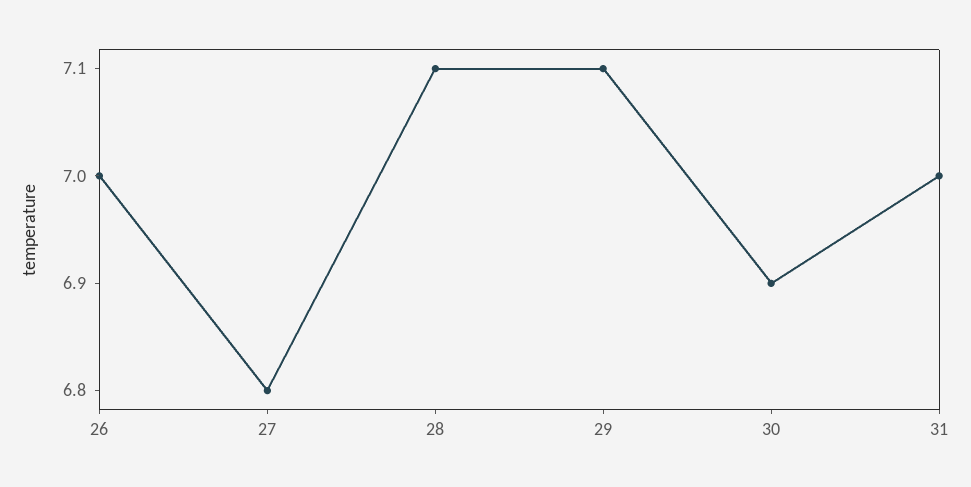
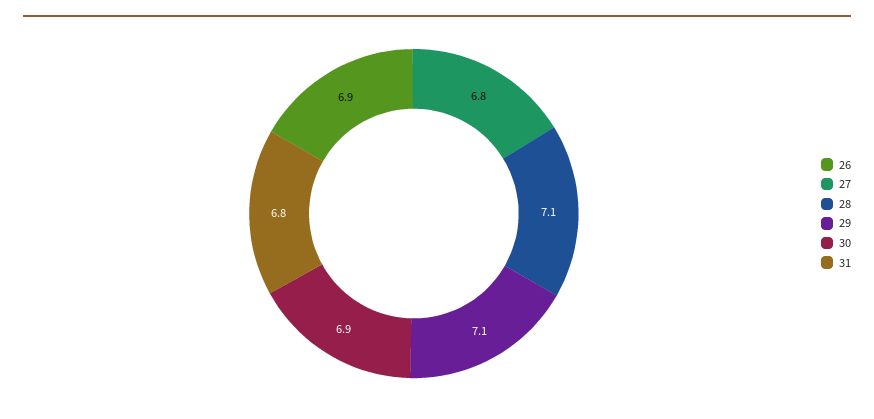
26: 7 -> 6.9
31: 7 -> 6.8

